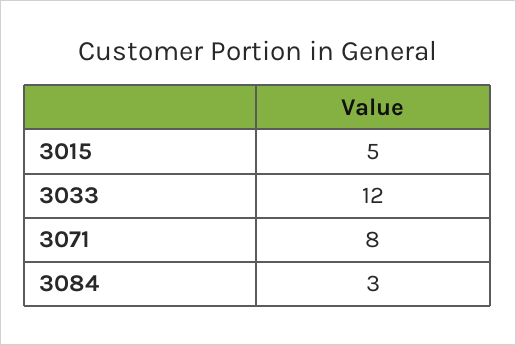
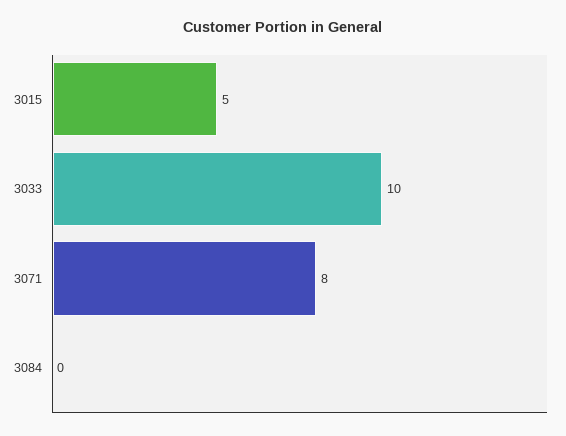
3033: 12 -> 10
3084: 3 -> 0

